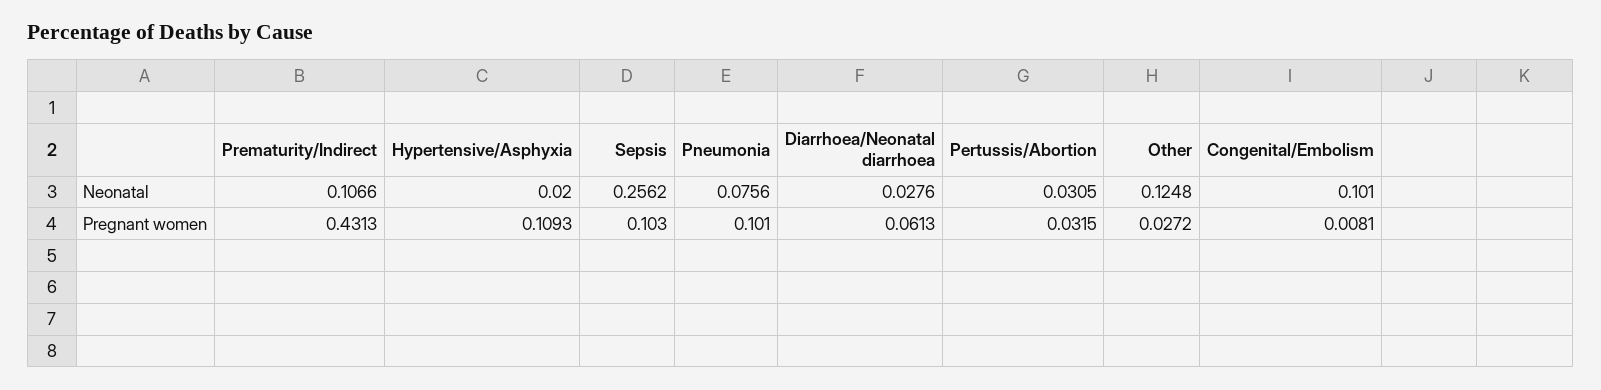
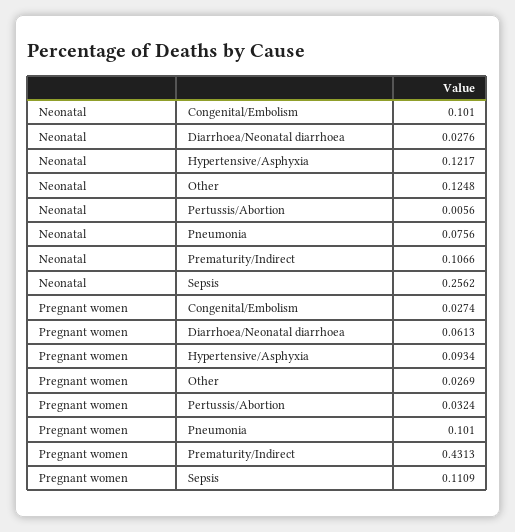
Hypertensive/Asphyxia, Neonatal: 0.02 -> 0.1217
Pertussis/Abortion, Neonatal: 0.0305 -> 0.0056
Hypertensive/Asphyxia, Pregnant women: 0.1093 -> 0.0934
Sepsis, Pregnant women: 0.103 -> 0.1109
Pertussis/Abortion, Pregnant women: 0.0315 -> 0.0324
Other, Pregnant women: 0.0272 -> 0.0269
Congenital/Embolism, Pregnant women: 0.0081 -> 0.0274

